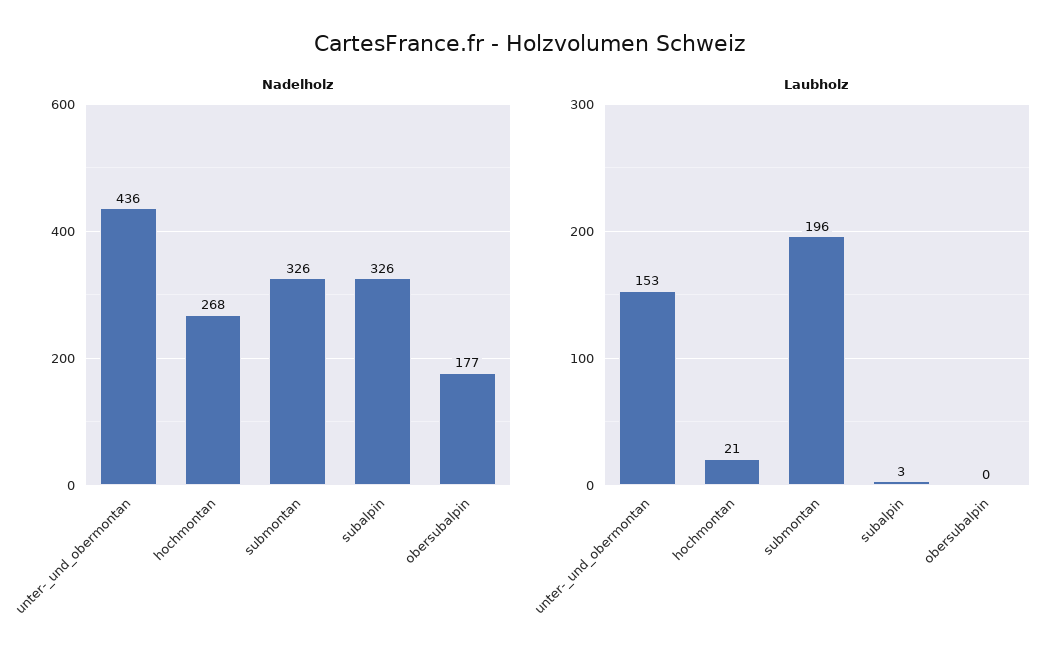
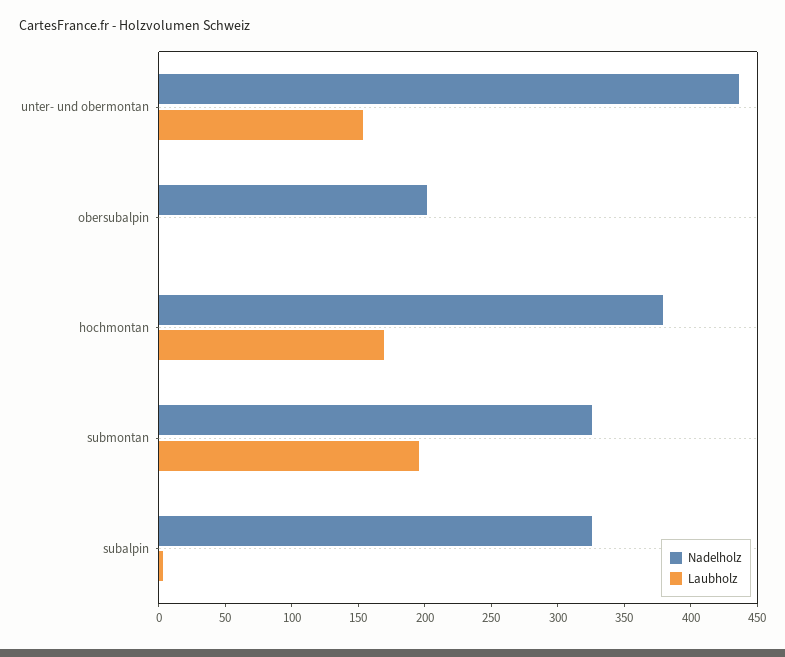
Nadelholz, hochmontan: 268 -> 380
Nadelholz, obersubalpin: 177 -> 200
Laubholz, hochmontan: 21 -> 170

